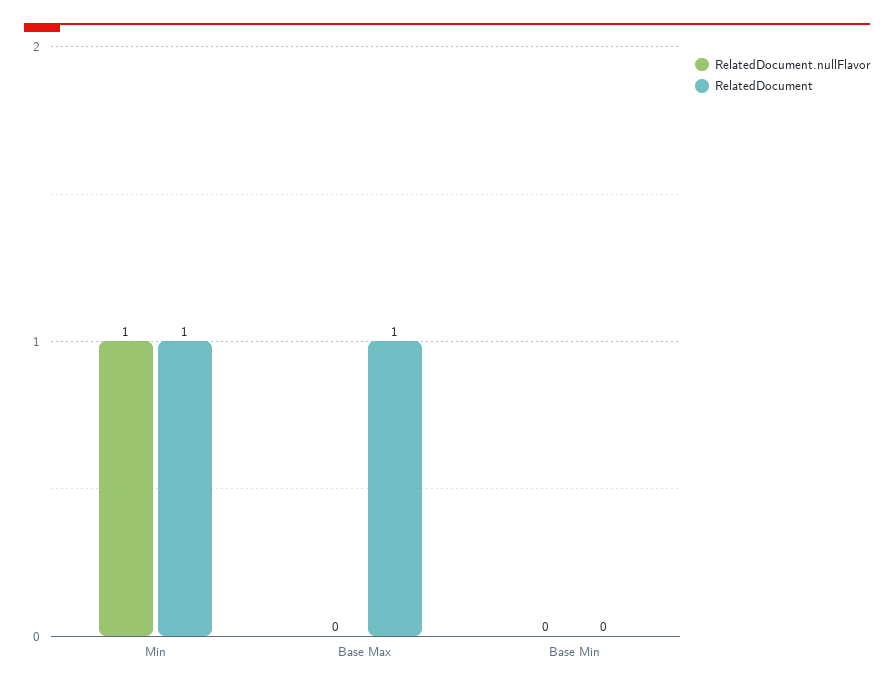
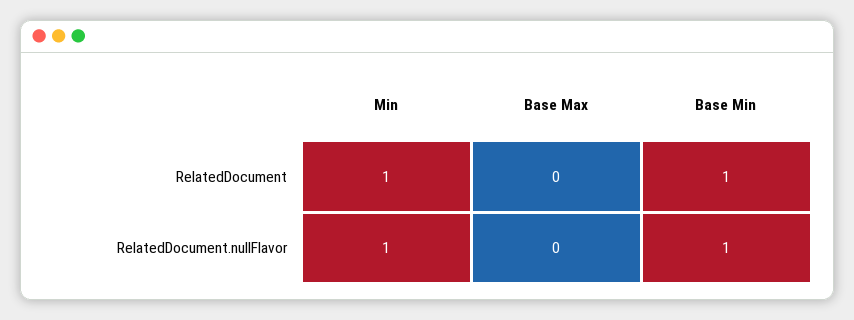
RelatedDocument, Base Max: 1 -> 0
RelatedDocument.nullFlavor, Base Min: 0 -> 1
RelatedDocument, Base Min: 0 -> 1

